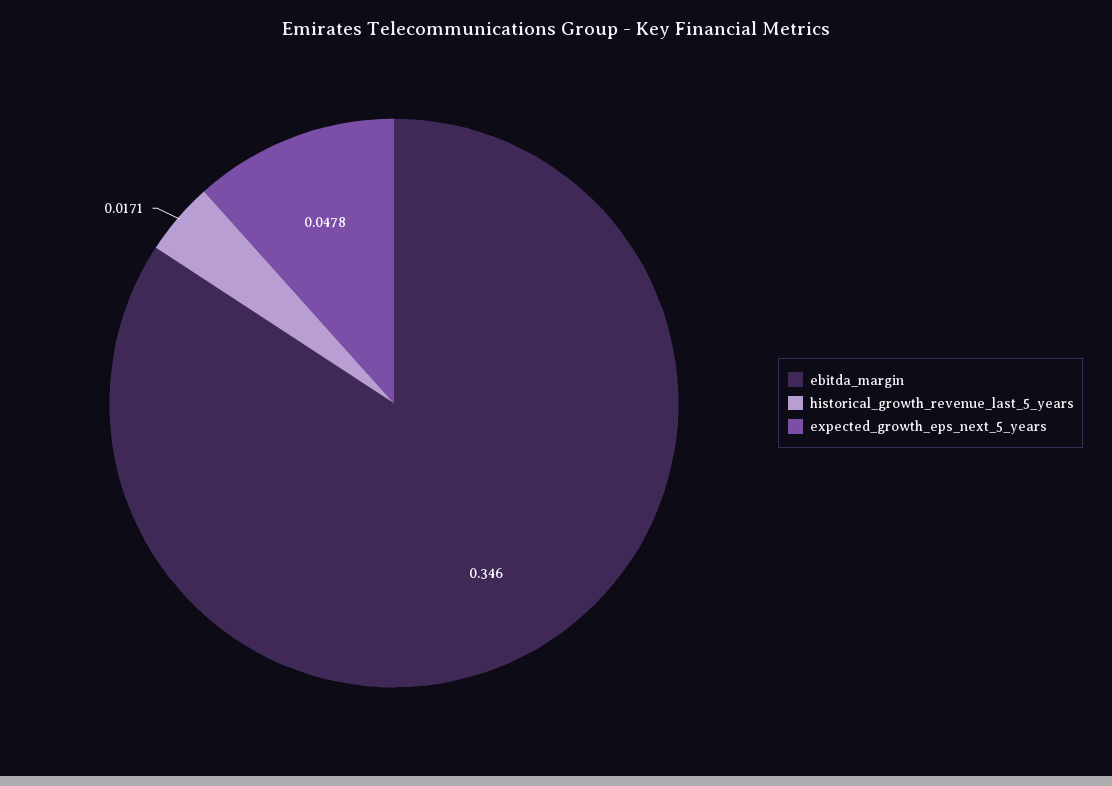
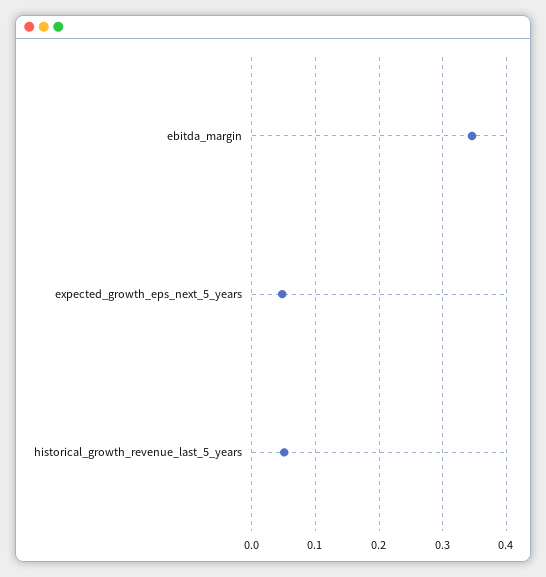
historical_growth_revenue_last_5_years: 0.0171 -> 0.05

